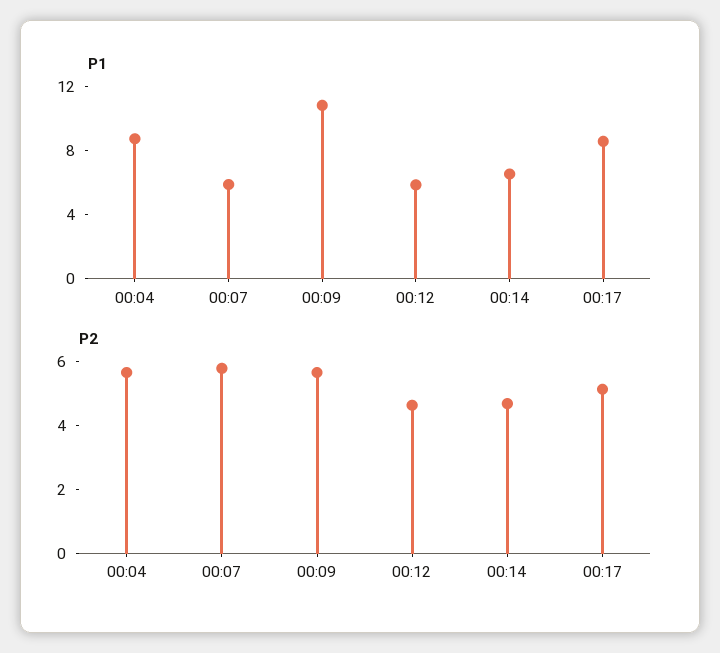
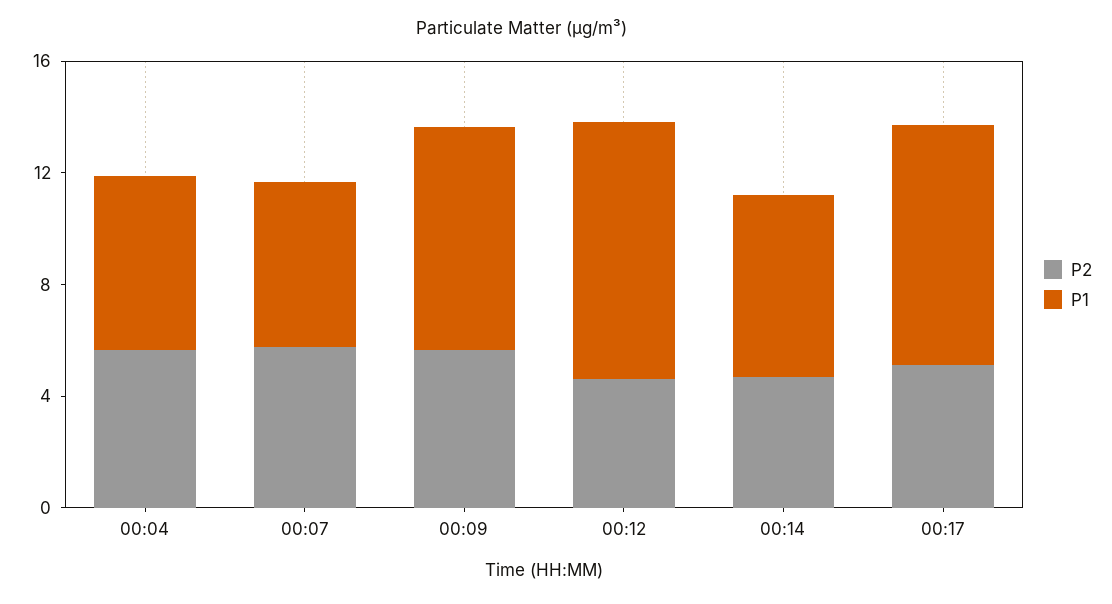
P1, 00:04: 9 -> 6
P1, 00:09: 11 -> 8
P1, 00:12: 6 -> 9

